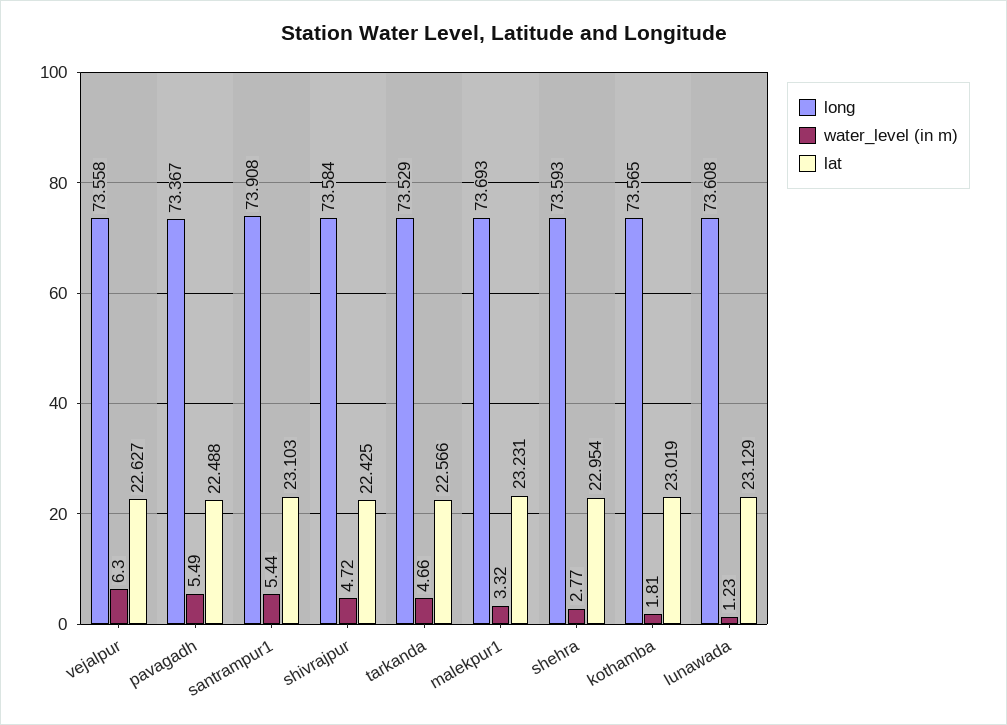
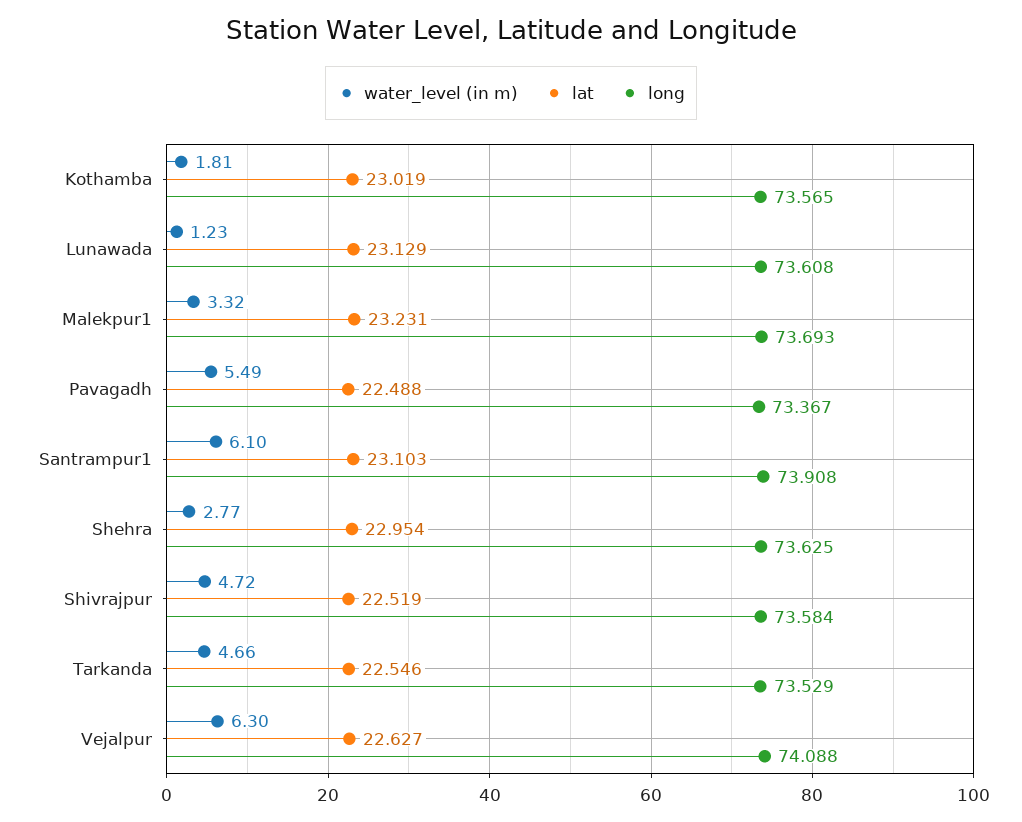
long, vejalpur: 73.558 -> 74.088
water_level (in m), santrampur1: 5.44 -> 6.1
lat, shivrajpur: 22.425 -> 22.519
lat, tarkanda: 22.566 -> 22.546
long, shehra: 73.593 -> 73.625

